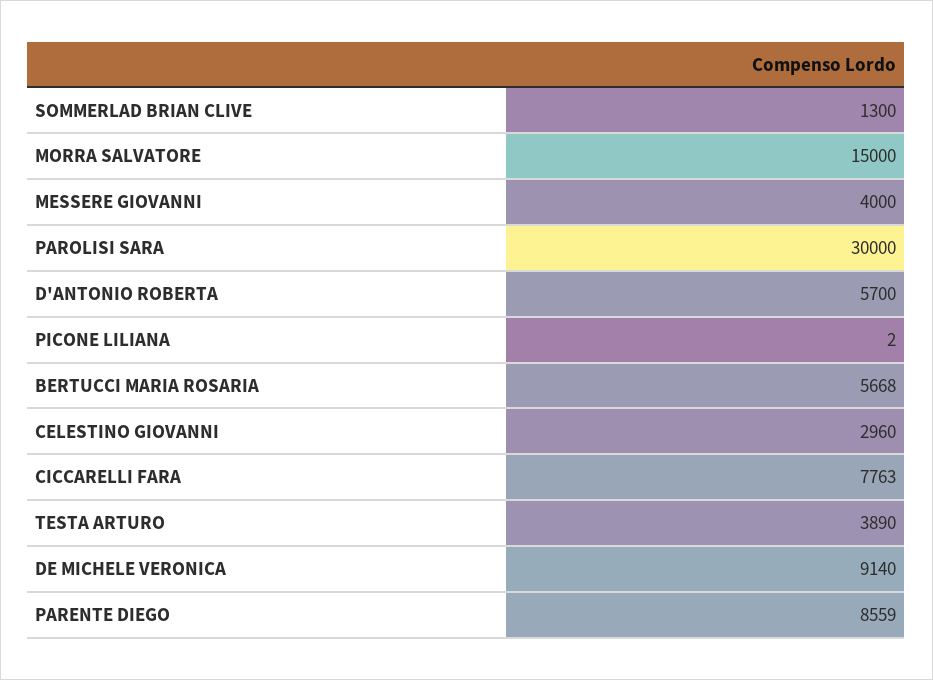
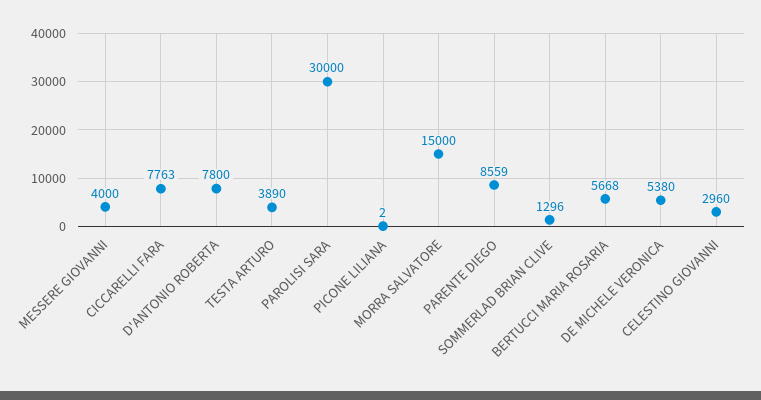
SOMMERLAD BRIAN CLIVE: 1300 -> 1296
D'ANTONIO ROBERTA: 5700 -> 7800
DE MICHELE VERONICA: 9140 -> 5380

